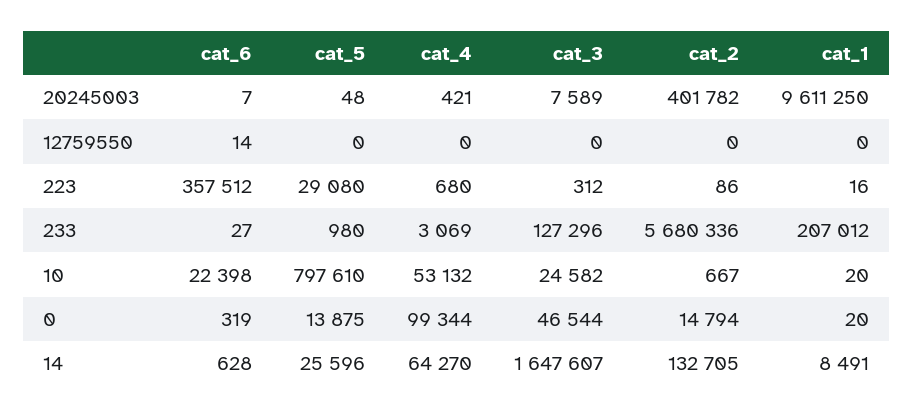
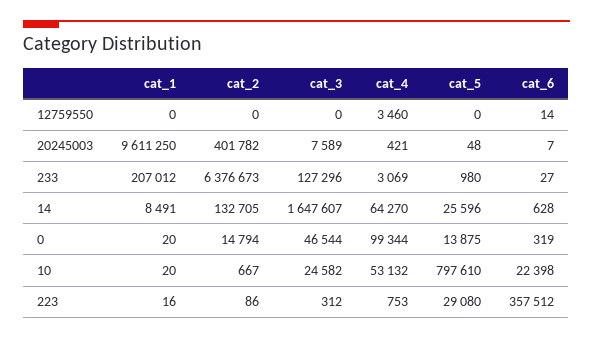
cat_4, 12759550: 0 -> 3460
cat_4, 223: 680 -> 753
cat_2, 233: 5680336 -> 6376673

